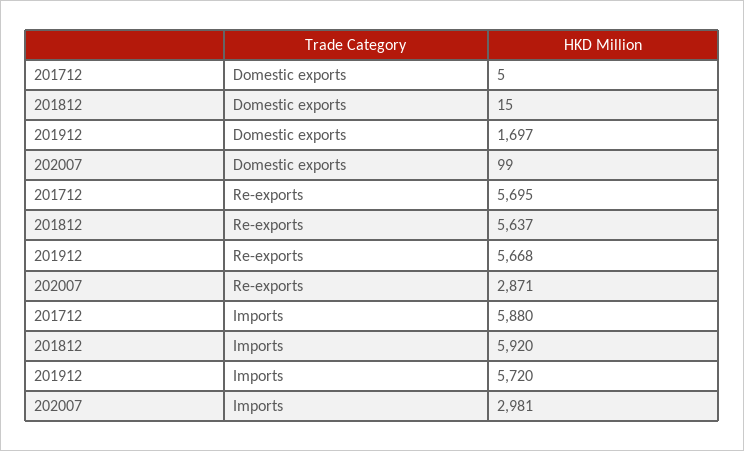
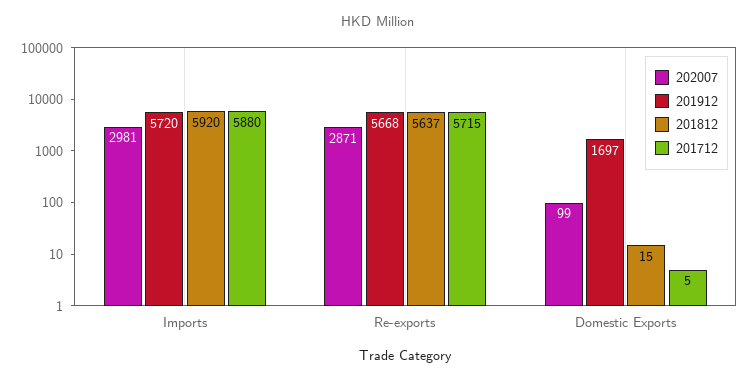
201712, Re-exports: 5695 -> 5715

